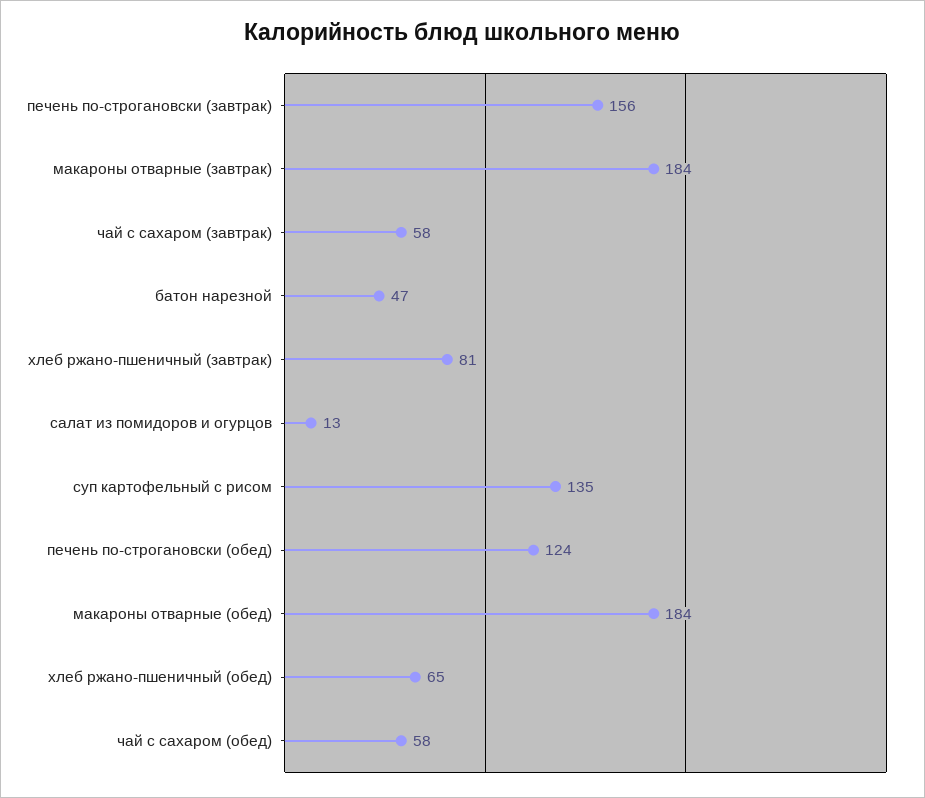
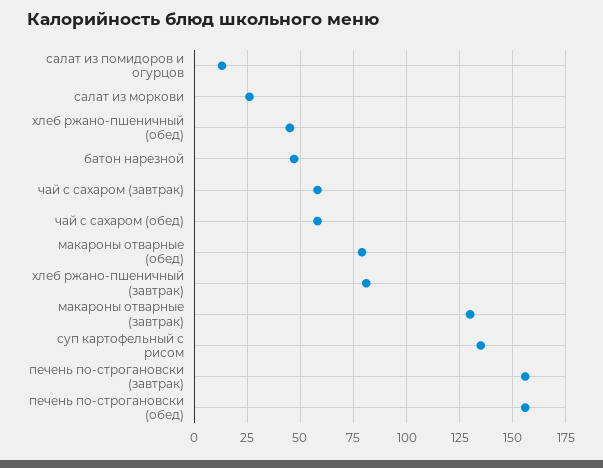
макароны отварные (завтрак): 184 -> 130
печень по-строгановски (обед): 124 -> 155
макароны отварные (обед): 184 -> 80
хлеб ржано-пшеничный (обед): 65 -> 45
салат из моркови: none -> 25

